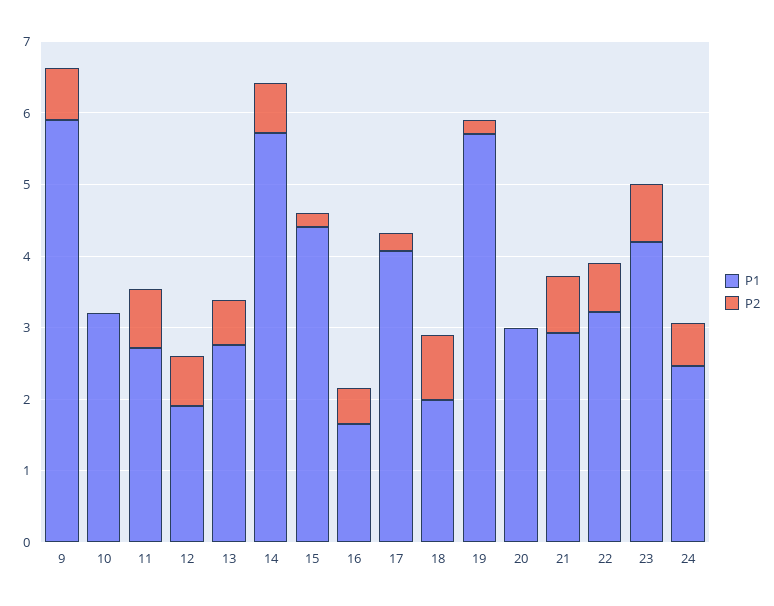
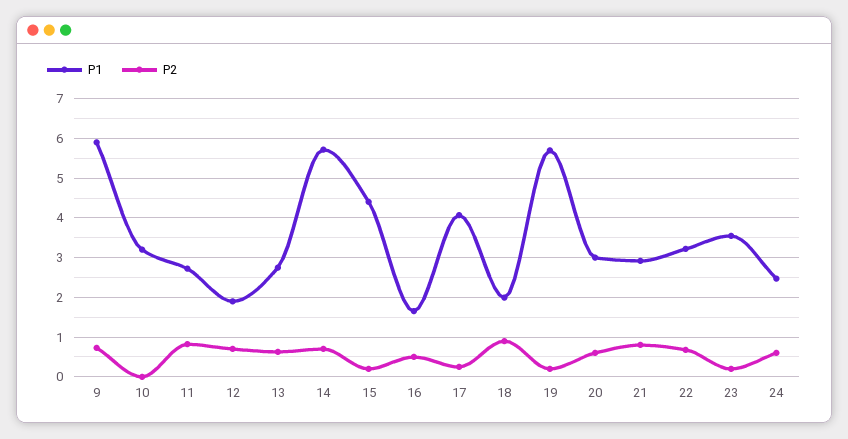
P2, 20: 0 -> 0.6
P1, 23: 4.2 -> 3.6
P2, 23: 0.8 -> 0.2

